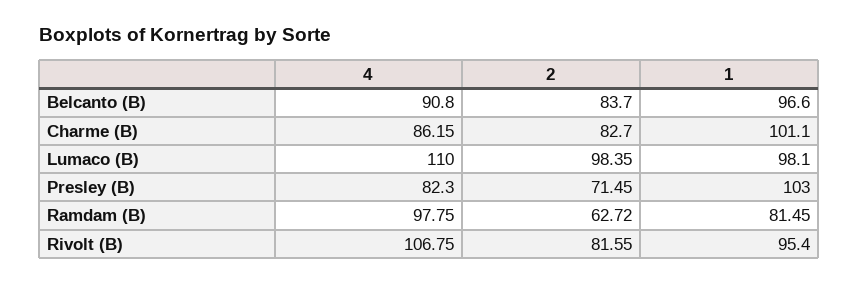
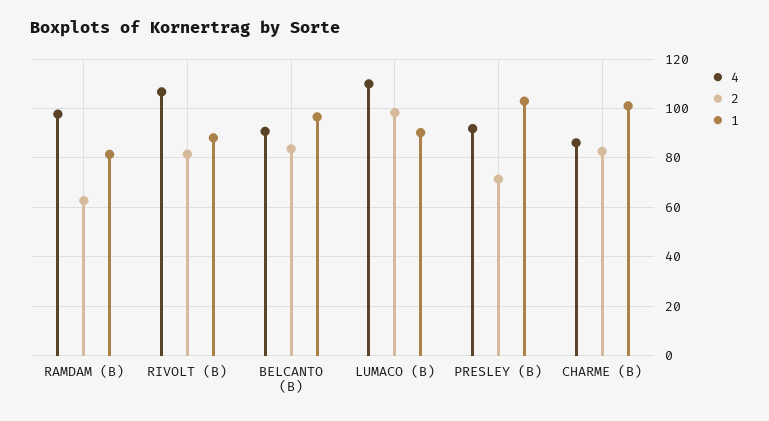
1, Lumaco (B): 98.1 -> 90
4, Presley (B): 82.3 -> 92.5
1, Rivolt (B): 95.4 -> 87.5

